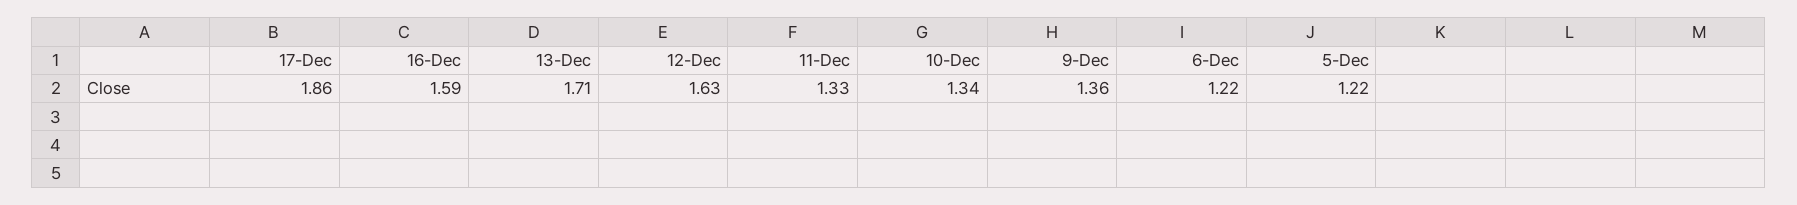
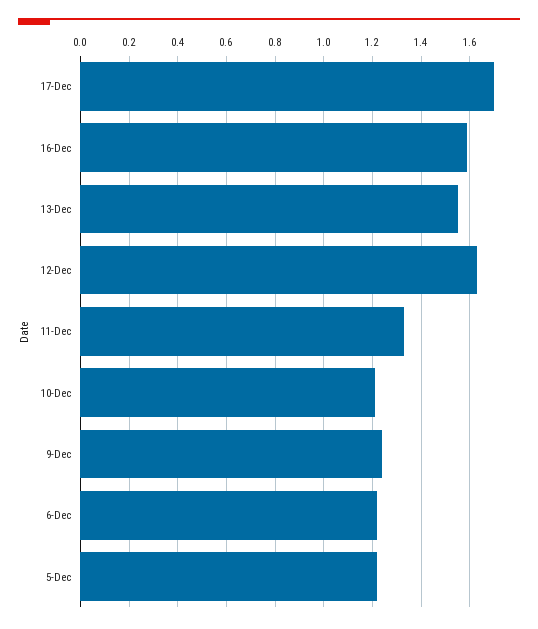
17-Dec: 1.86 -> 1.7
13-Dec: 1.71 -> 1.55
10-Dec: 1.34 -> 1.2
9-Dec: 1.36 -> 1.25

